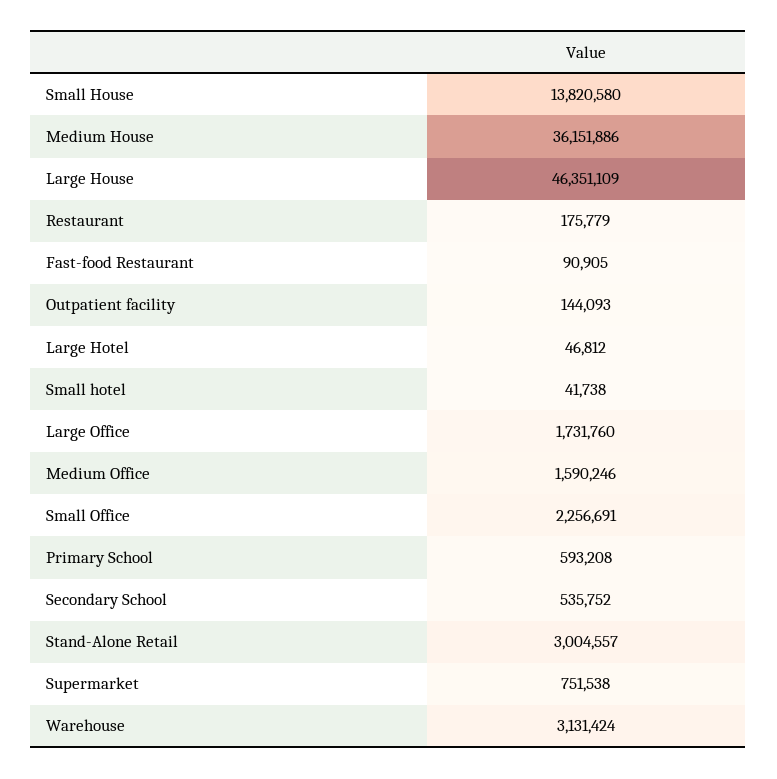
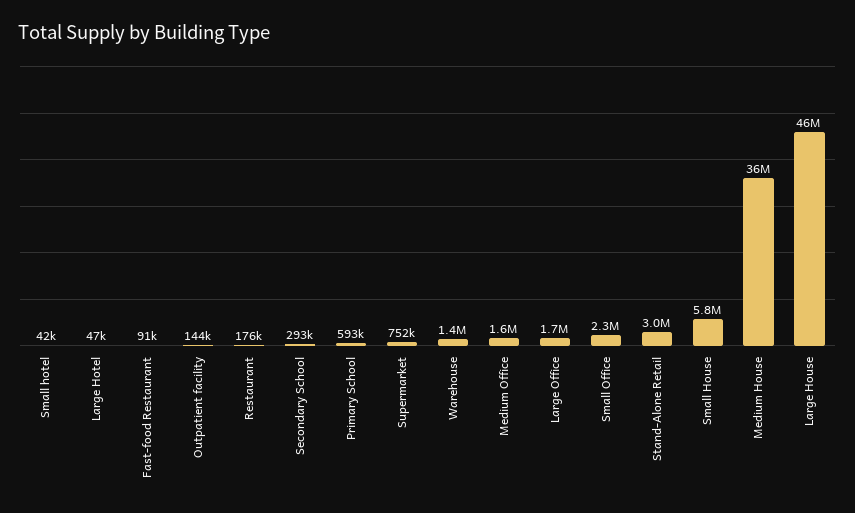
Small House: 13820580 -> 5800000
Secondary School: 535752 -> 293000
Warehouse: 3131424 -> 1400000

